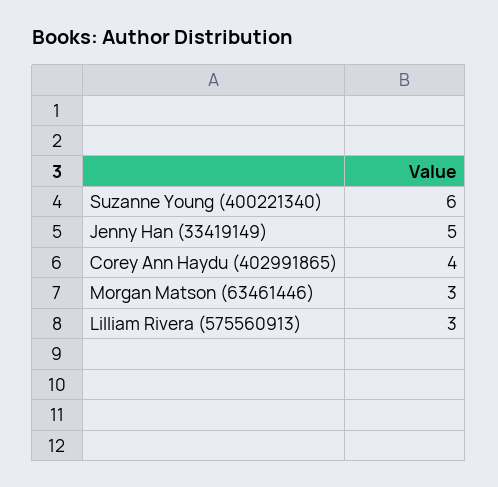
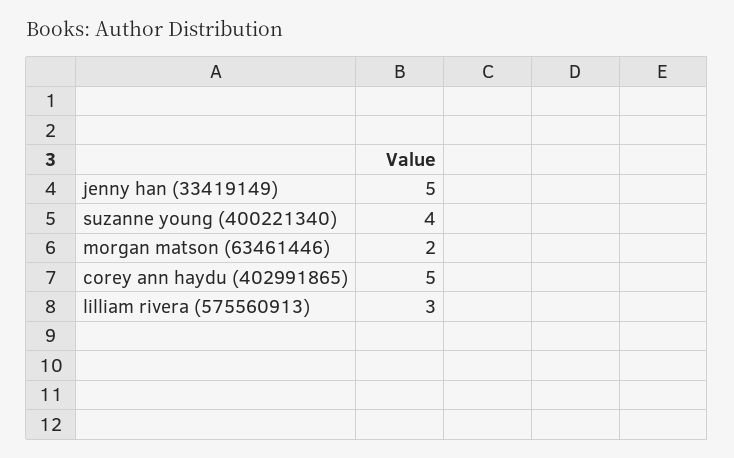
Suzanne Young (400221340): 6 -> 4
Corey Ann Haydu (402991865): 4 -> 5
Morgan Matson (63461446): 3 -> 2

